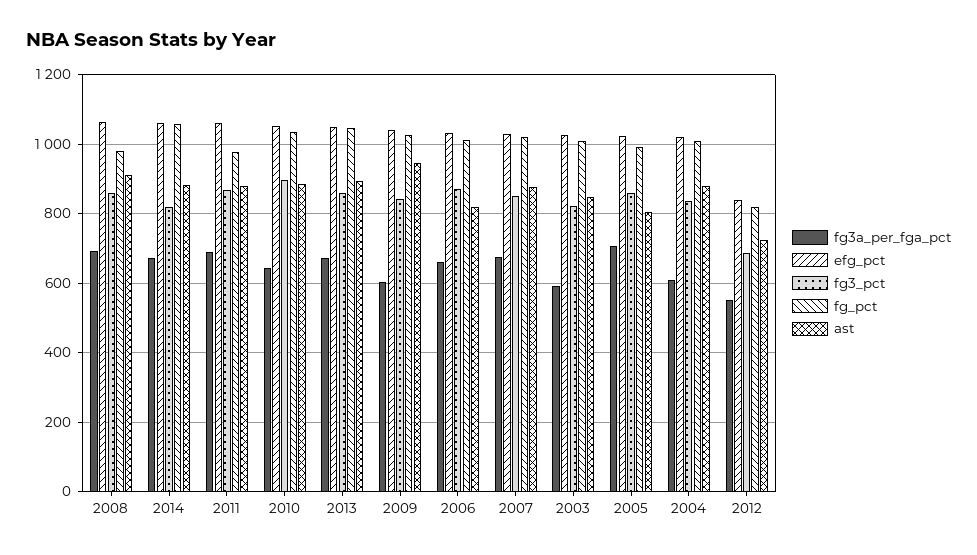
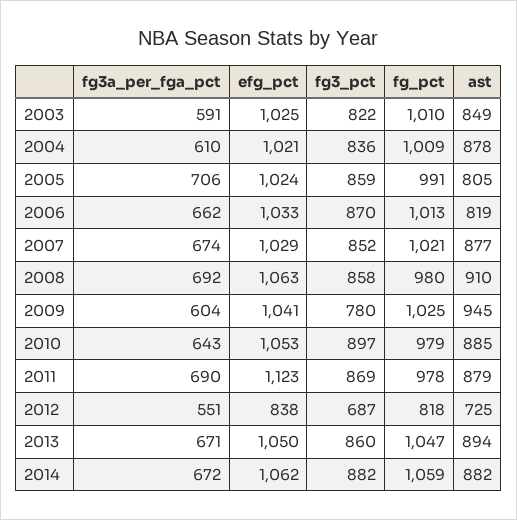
fg3_pct, 2014: 820 -> 882
efg_pct, 2011: 1060 -> 1123
fg_pct, 2010: 1040 -> 979
fg3_pct, 2009: 840 -> 780

